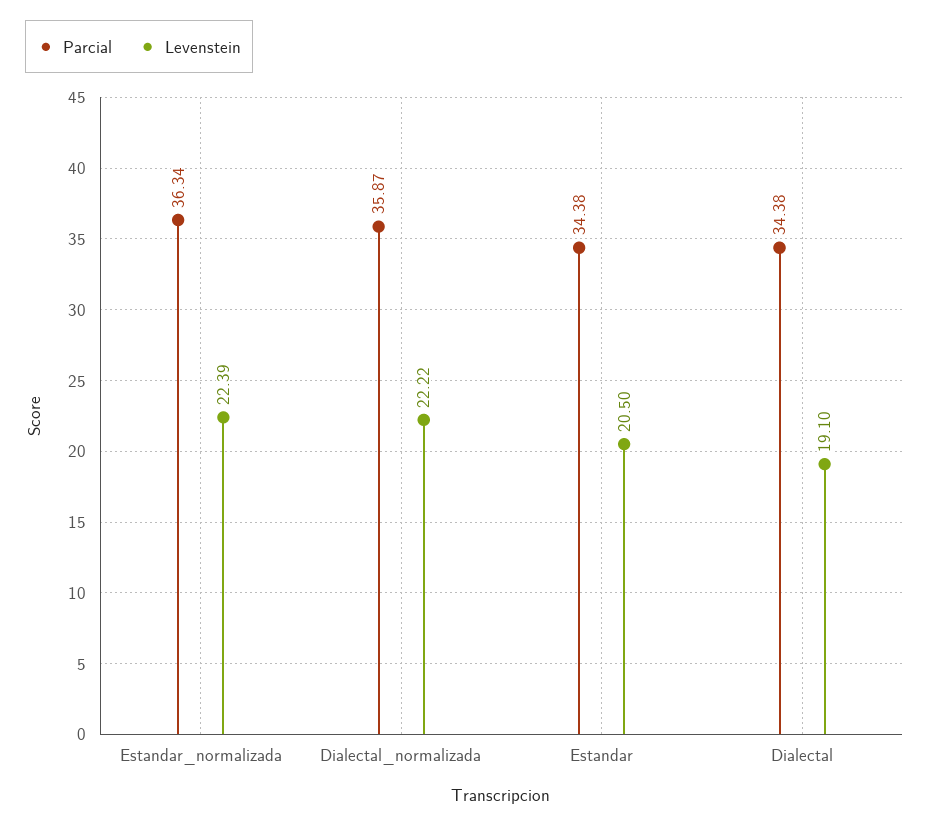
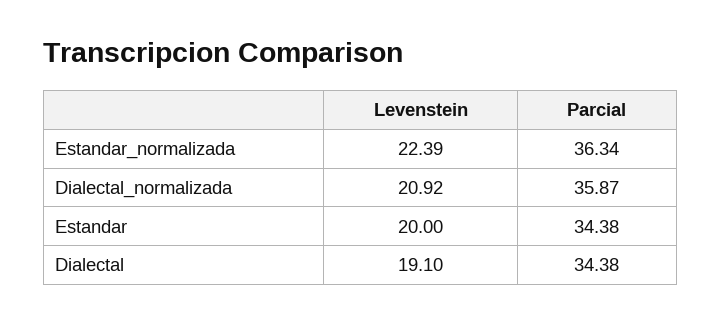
Levenstein, Dialectal_normalizada: 22.22 -> 20.92
Levenstein, Estandar: 20.5 -> 20

